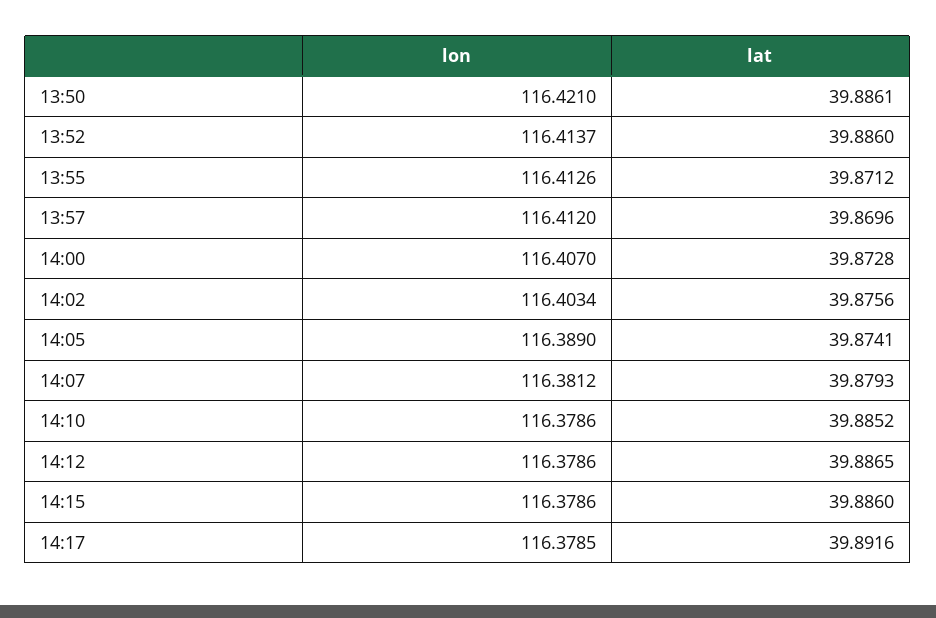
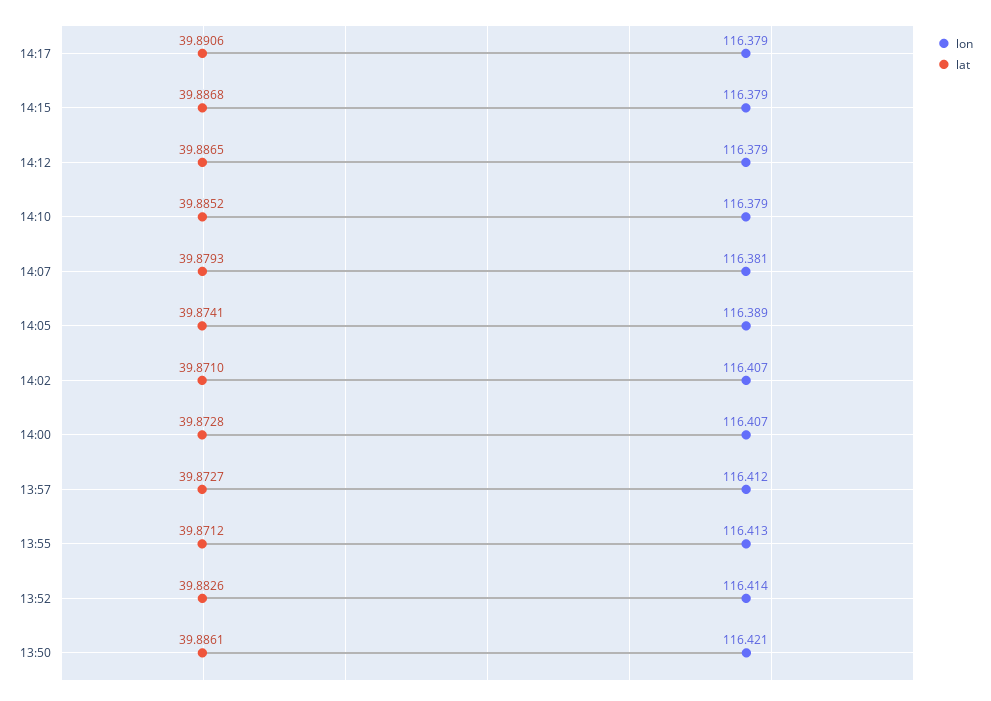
lat, 13:52: 39.886 -> 39.8826
lat, 13:57: 39.8696 -> 39.8727
lon, 14:02: 116.4034 -> 116.407
lat, 14:02: 39.8756 -> 39.871
lat, 14:15: 39.886 -> 39.8868
lat, 14:17: 39.8916 -> 39.8906

